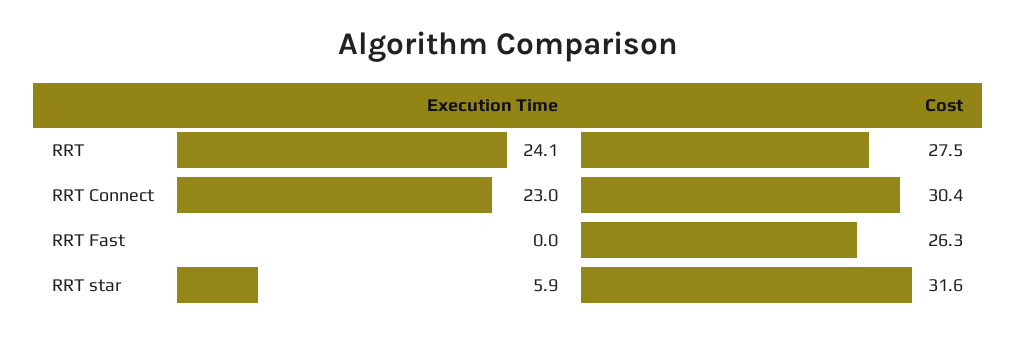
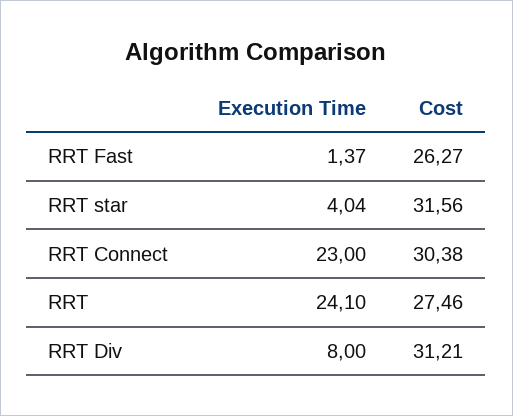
Execution Time, RRT Fast: 0 -> 1.37
Execution Time, RRT star: 5.9 -> 4.04
Execution Time, RRT Div: none -> 8
Cost, RRT Div: none -> 31.21

